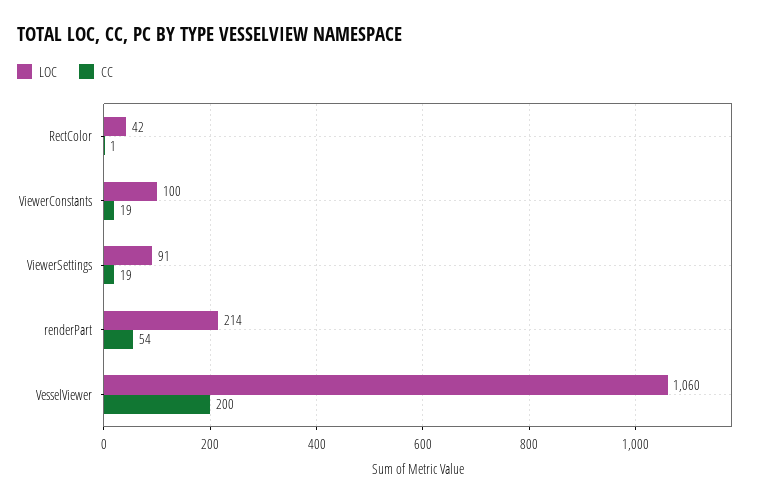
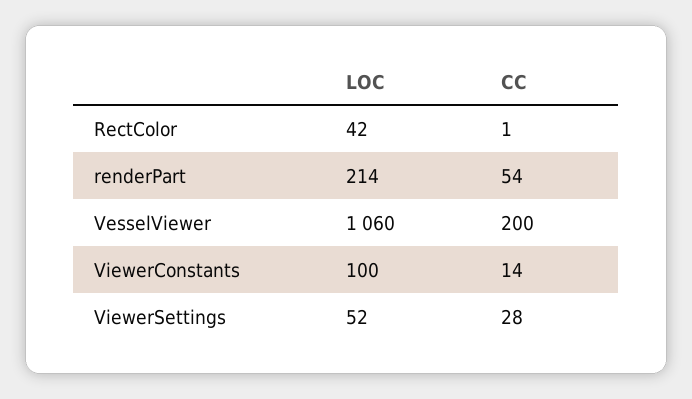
CC, ViewerConstants: 19 -> 14
LOC, ViewerSettings: 91 -> 52
CC, ViewerSettings: 19 -> 28

